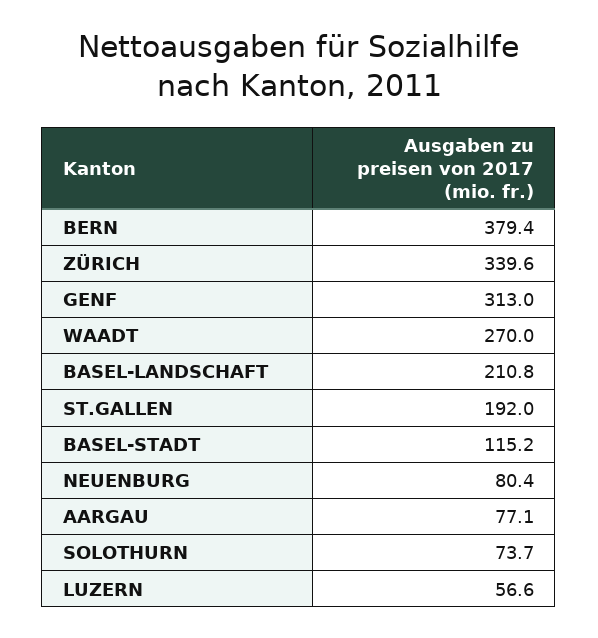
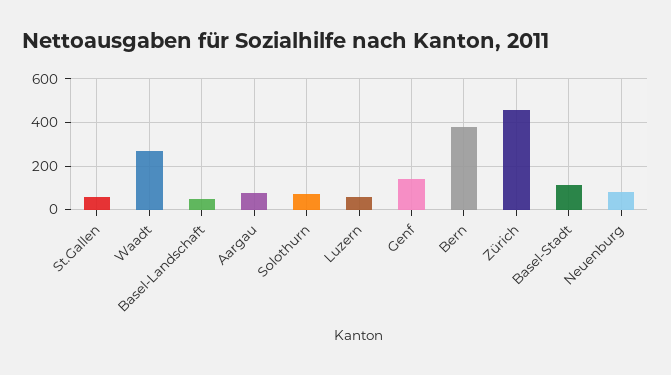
ZÜRICH: 339.6 -> 450
GENF: 313 -> 150
BASEL-LANDSCHAFT: 210.8 -> 50
ST.GALLEN: 192 -> 50

